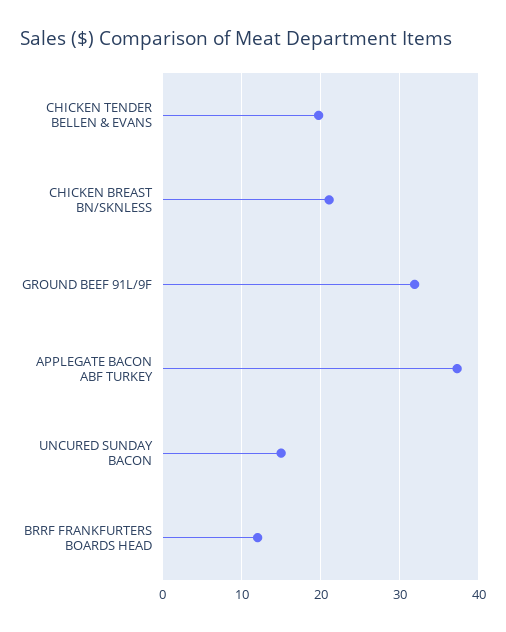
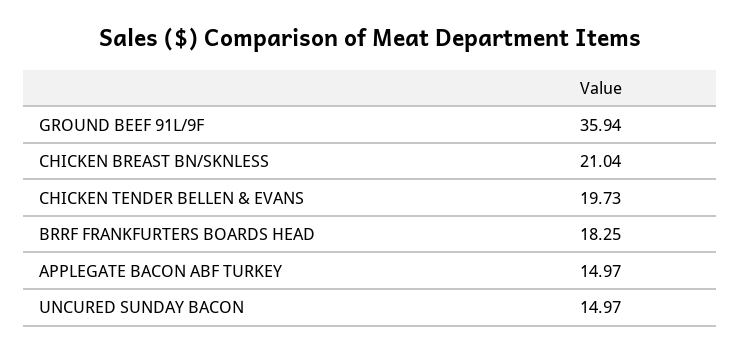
GROUND BEEF 91L/9F: 32 -> 35.94
APPLEGATE BACON ABF TURKEY: 37 -> 14.97
BRRF FRANKFURTERS BOARDS HEAD: 12 -> 18.25

